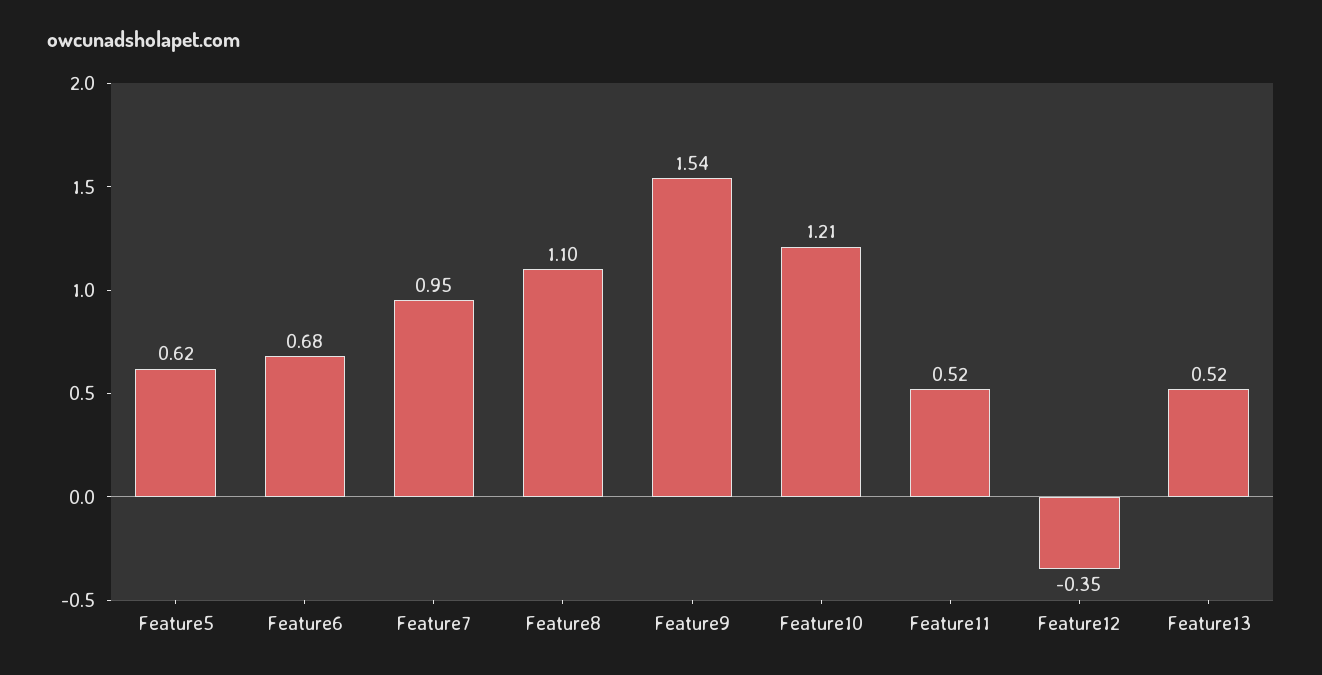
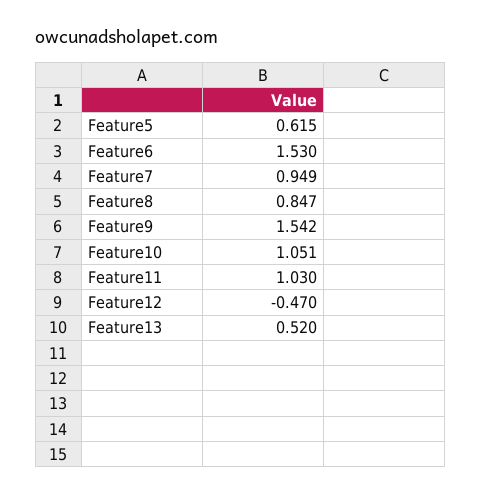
Feature6: 0.68 -> 1.53
Feature8: 1.1 -> 0.847
Feature10: 1.21 -> 1.051
Feature11: 0.52 -> 1.03
Feature12: -0.35 -> -0.47

